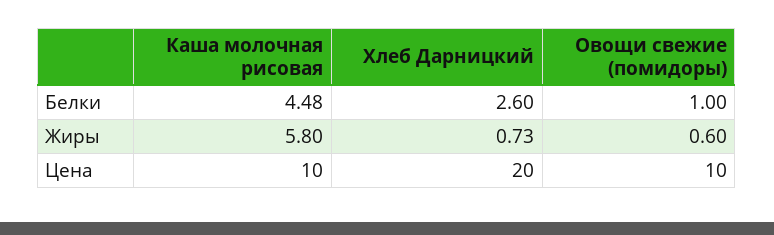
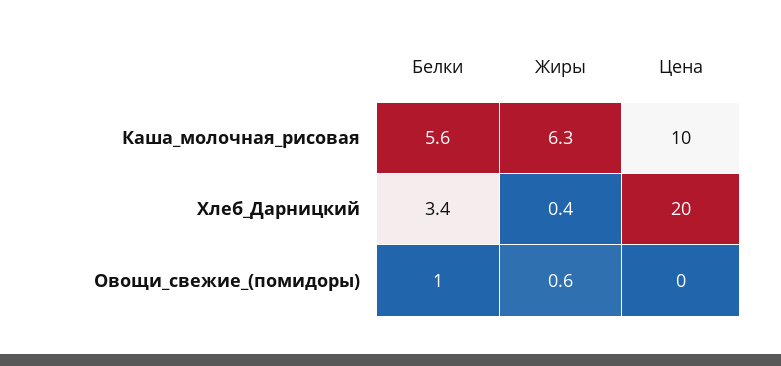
Каша молочная рисовая, Белки: 4.48 -> 5.6
Хлеб Дарницкий, Белки: 2.6 -> 3.4
Каша молочная рисовая, Жиры: 5.8 -> 6.3
Хлеб Дарницкий, Жиры: 0.73 -> 0.4
Овощи свежие (помидоры), Цена: 10 -> 0

